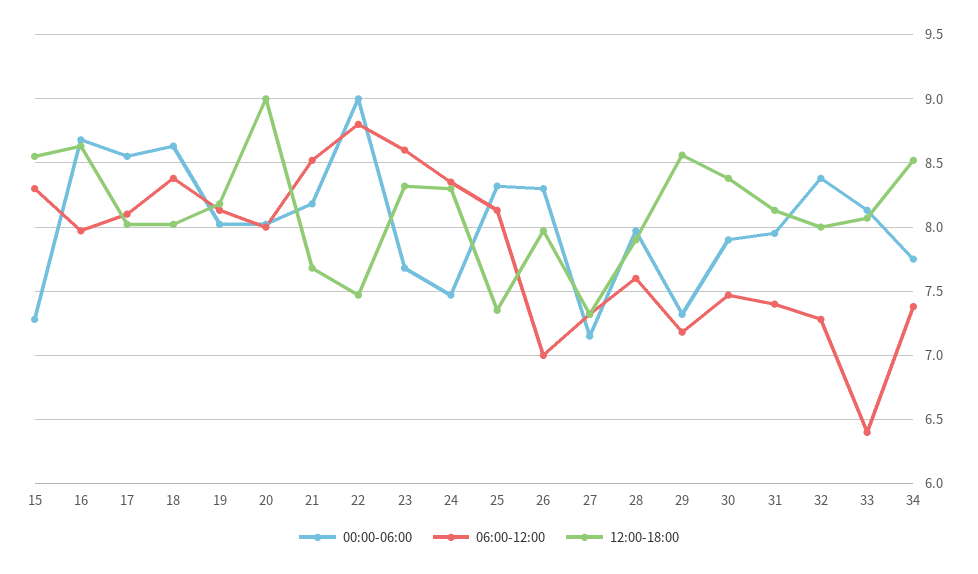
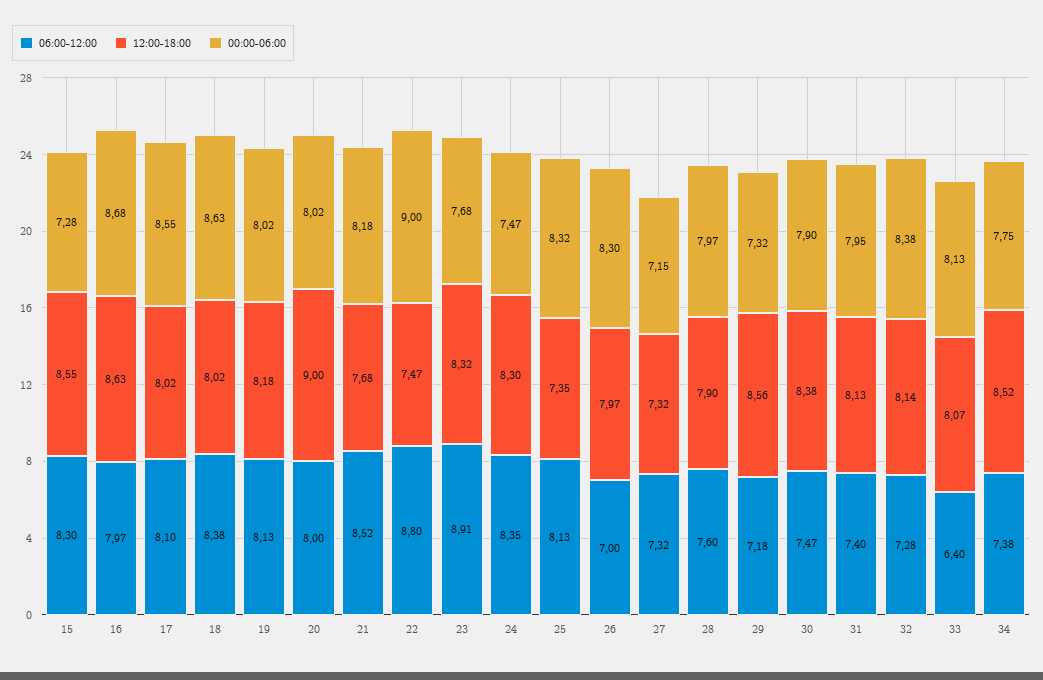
06:00-12:00, 23: 8.6 -> 8.91
12:00-18:00, 32: 8 -> 8.14

